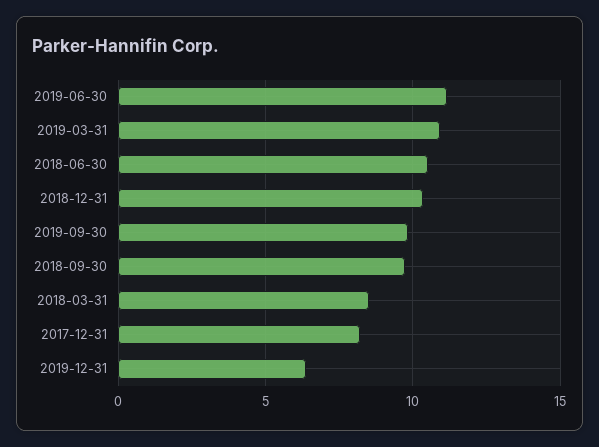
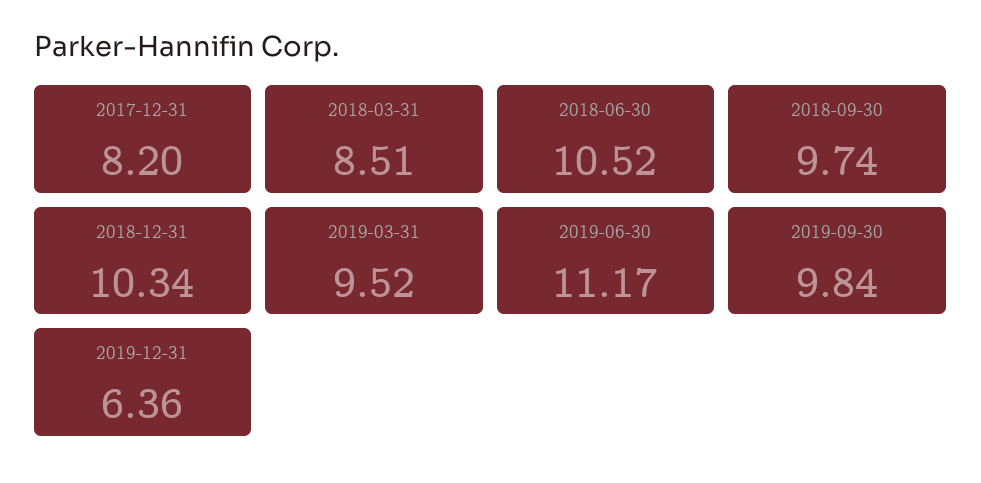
2019-03-31: 11 -> 9.52

